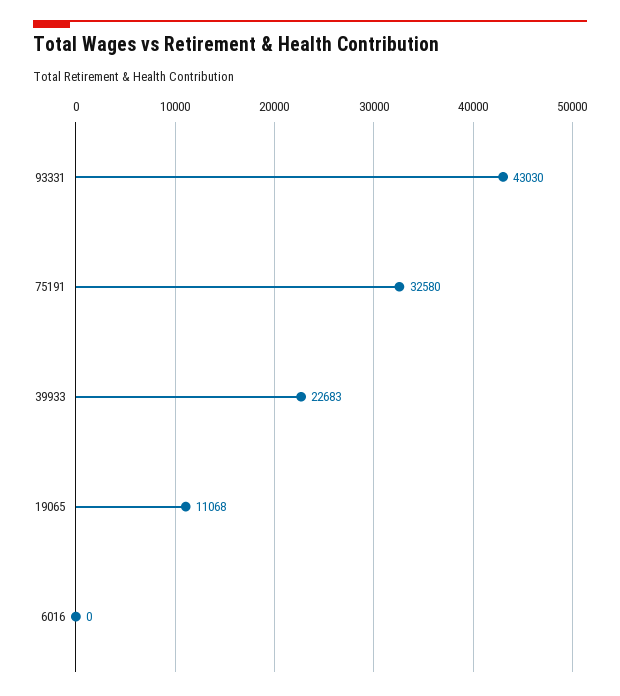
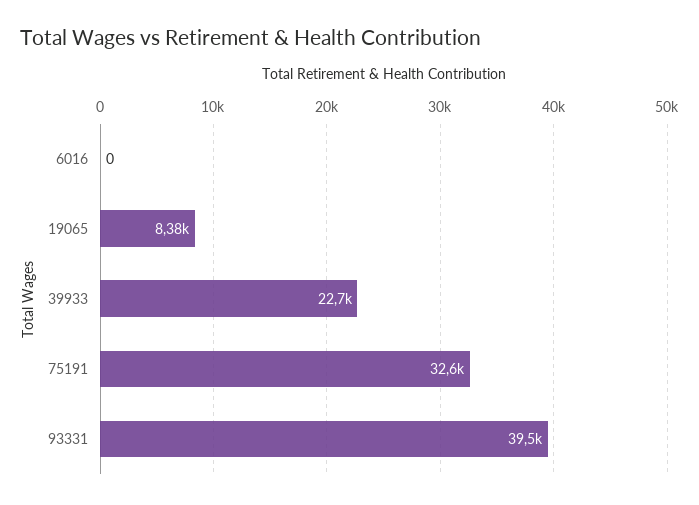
93331: 43030 -> 39500
19065: 11068 -> 8380

